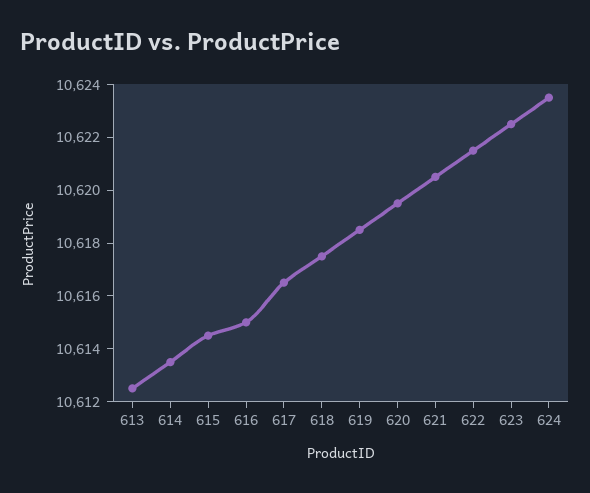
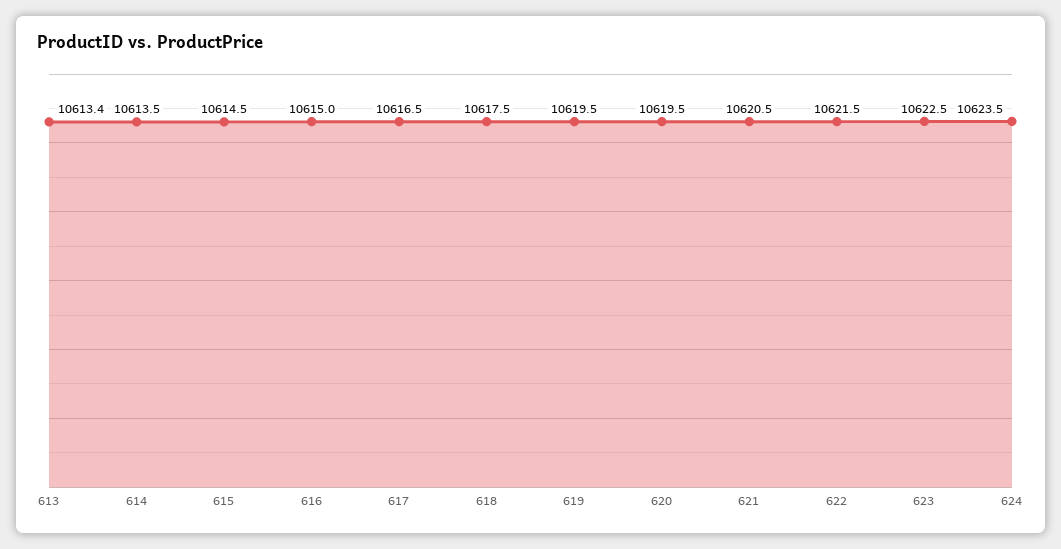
613: 10612.5 -> 10613.4
619: 10618.5 -> 10619.5

